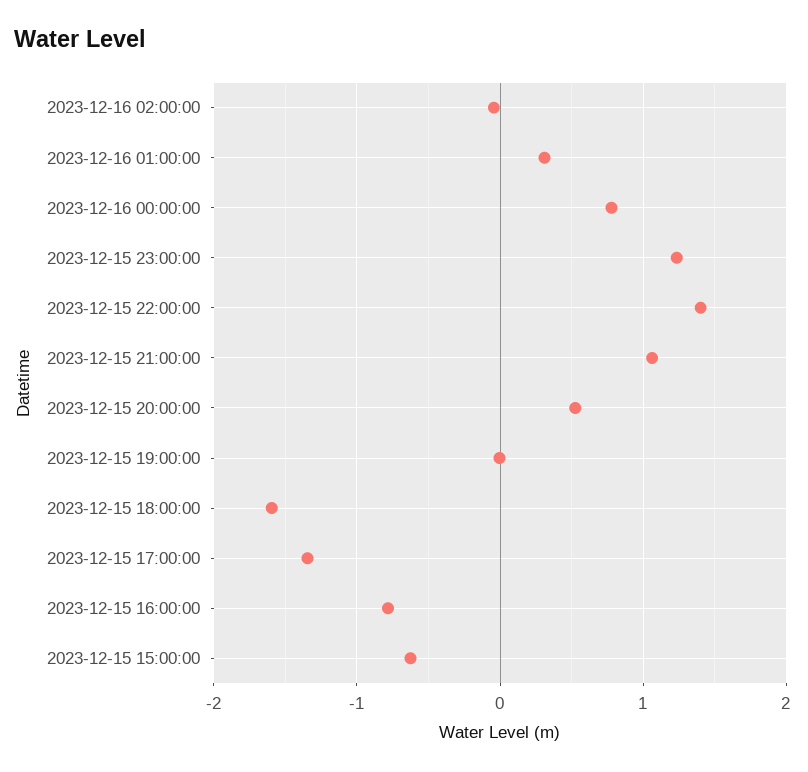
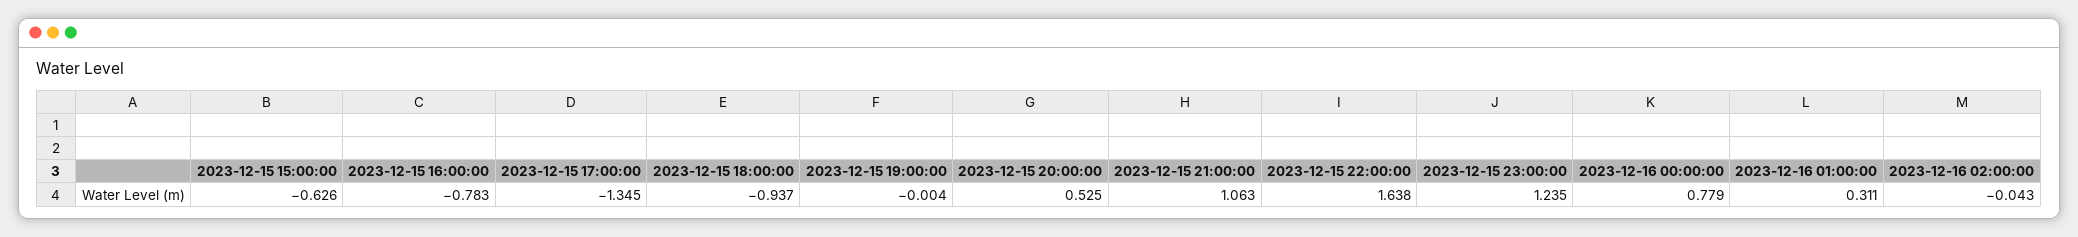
2023-12-15 22:00:00: 1.4 -> 1.638
2023-12-15 18:00:00: -1.6 -> -0.937

